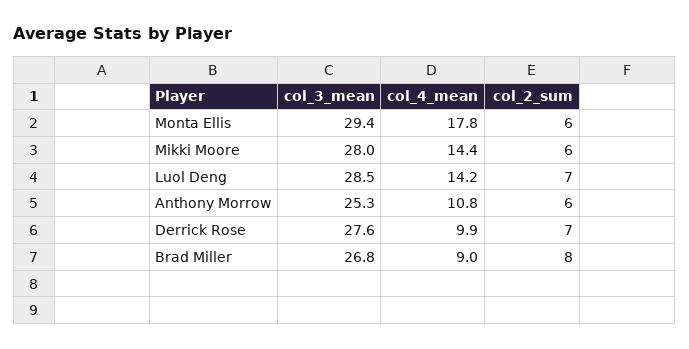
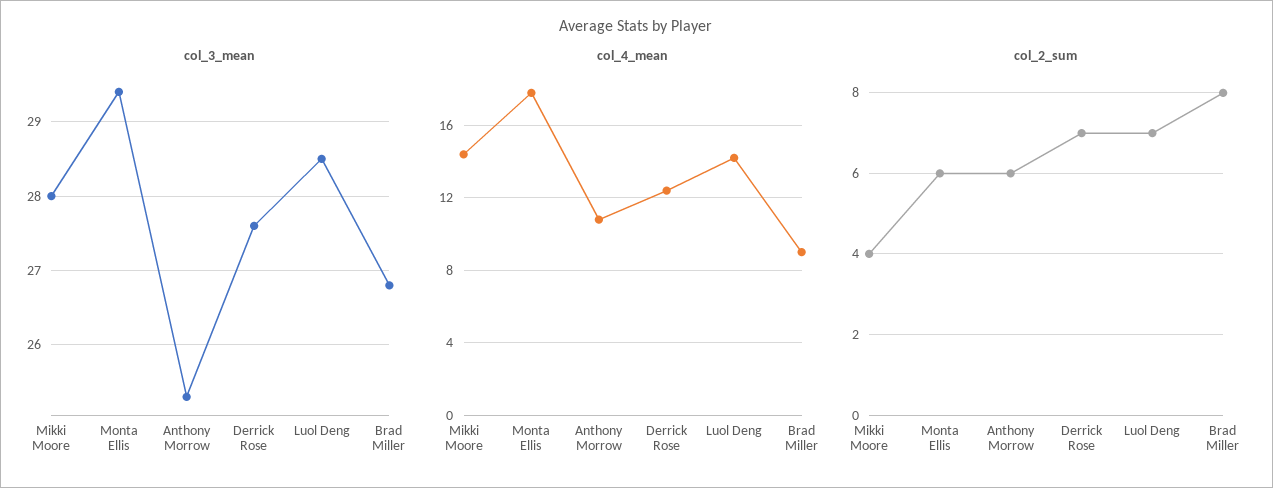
col_2_sum, Mikki Moore: 6 -> 4
col_4_mean, Derrick Rose: 9.9 -> 12.5

